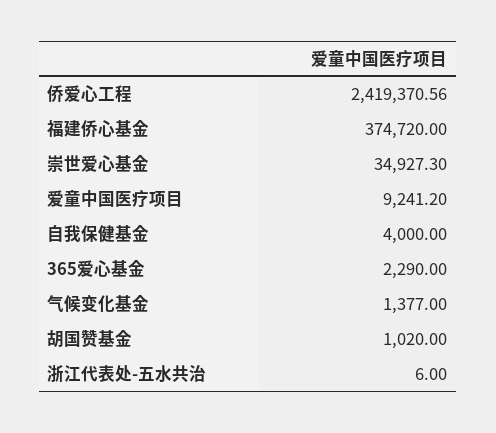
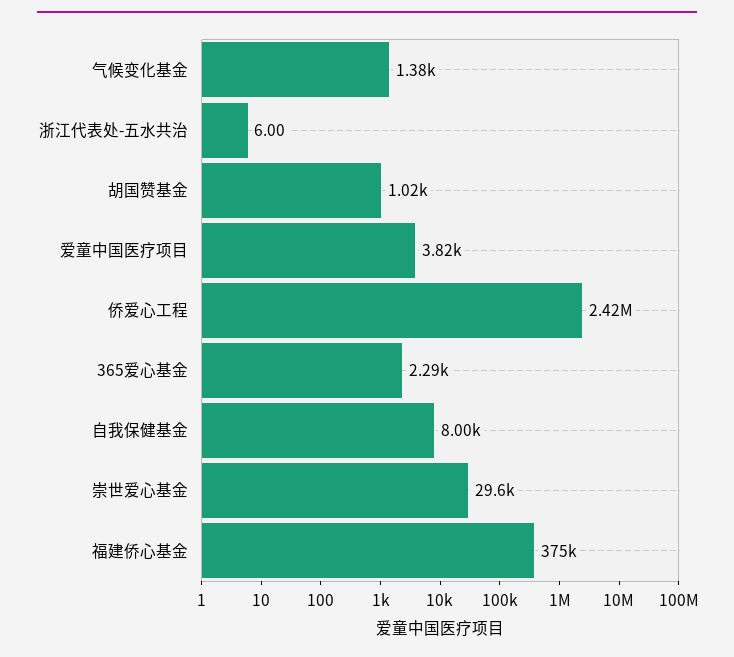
崇世爱心基金: 34927.3 -> 29600
爱童中国医疗项目: 9241.2 -> 3820
自我保健基金: 4000 -> 8000

